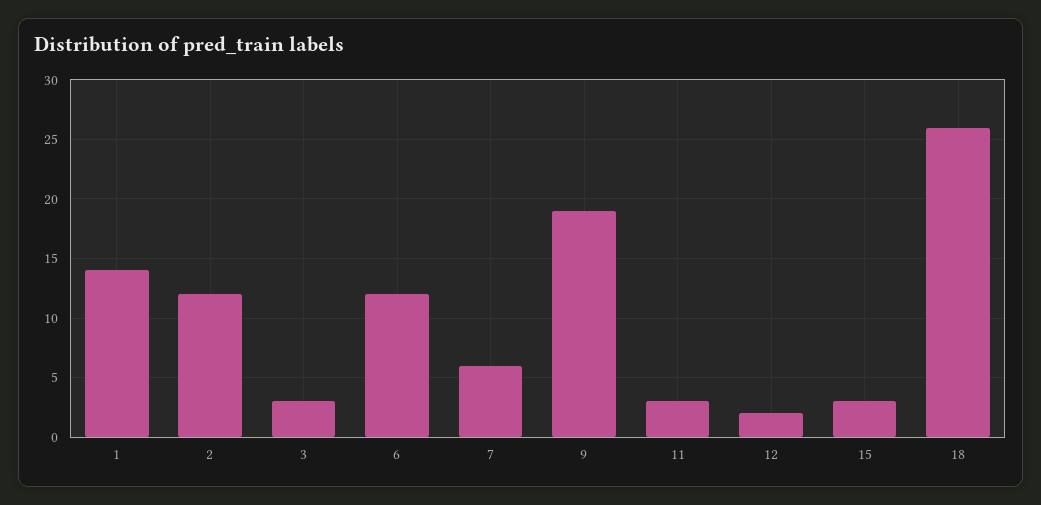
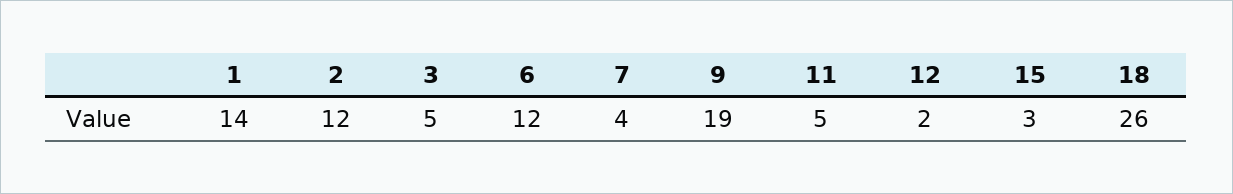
3: 3 -> 5
7: 6 -> 4
11: 3 -> 5

